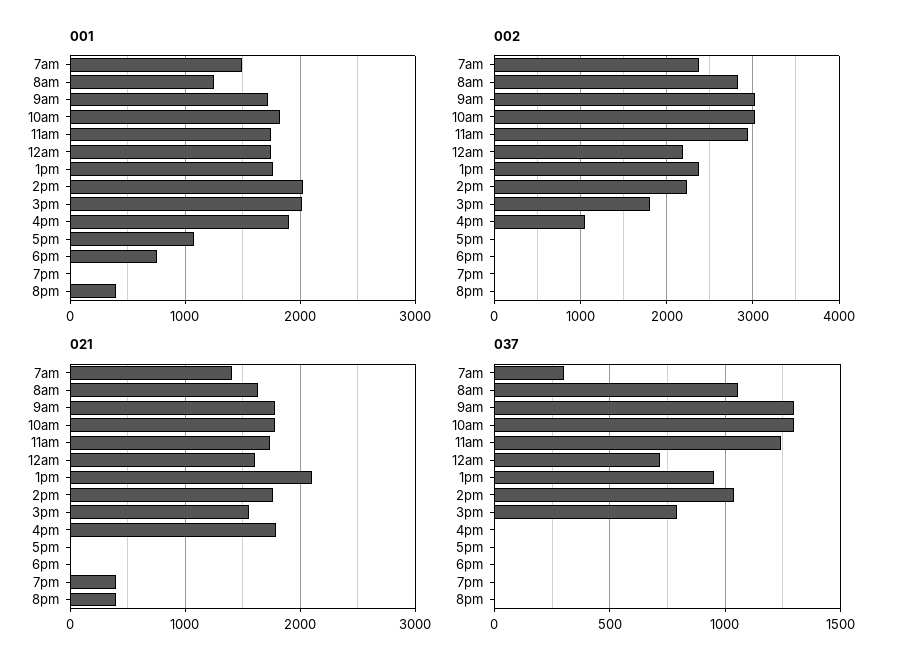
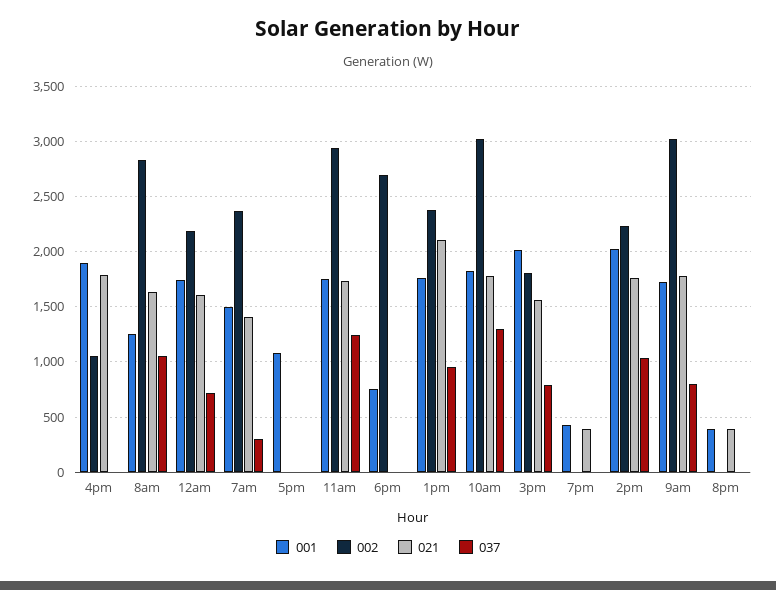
001, 7pm: 0 -> 400
002, 6pm: 0 -> 2700
037, 9am: 1300 -> 800

